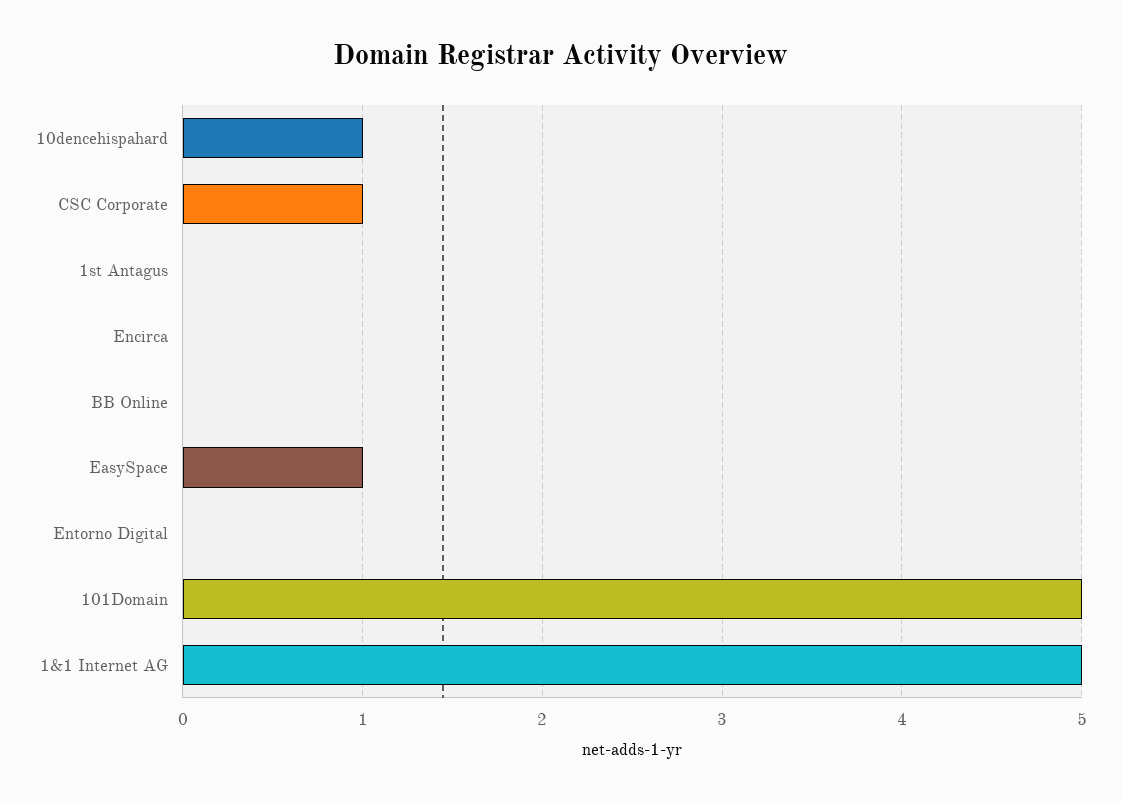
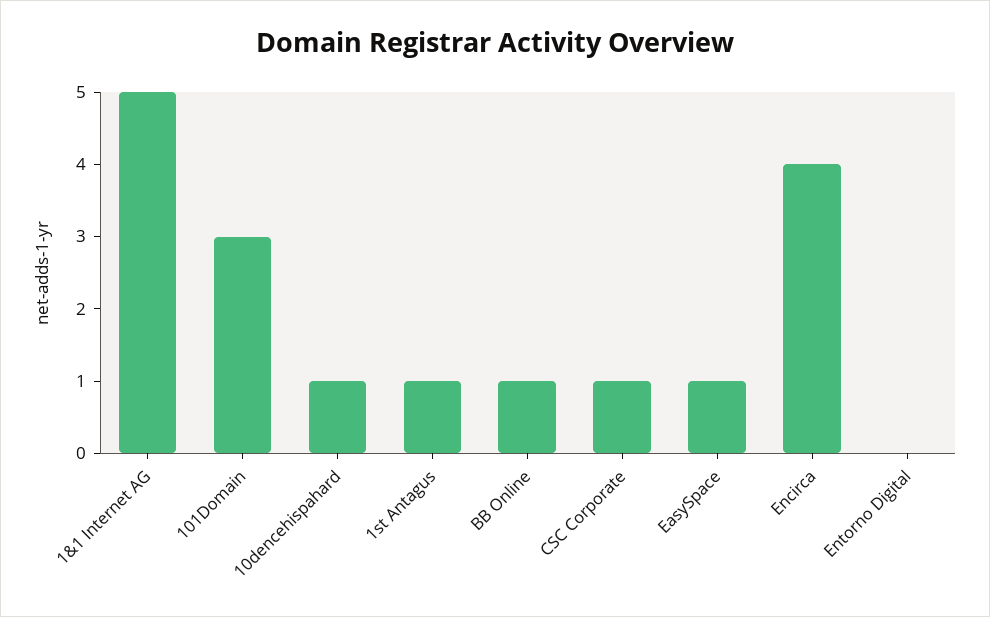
1st Antagus: 0 -> 1
Encirca: 0 -> 4
BB Online: 0 -> 1
101Domain: 5 -> 3

